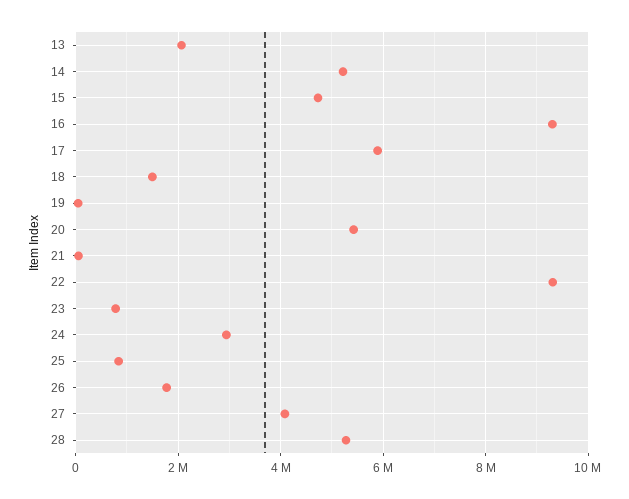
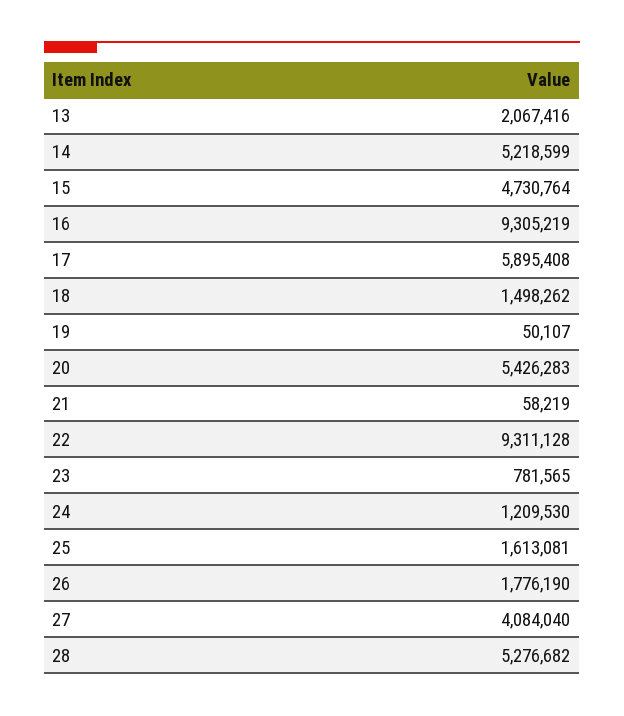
24: 3000000 -> 1209530
25: 800000 -> 1613081

